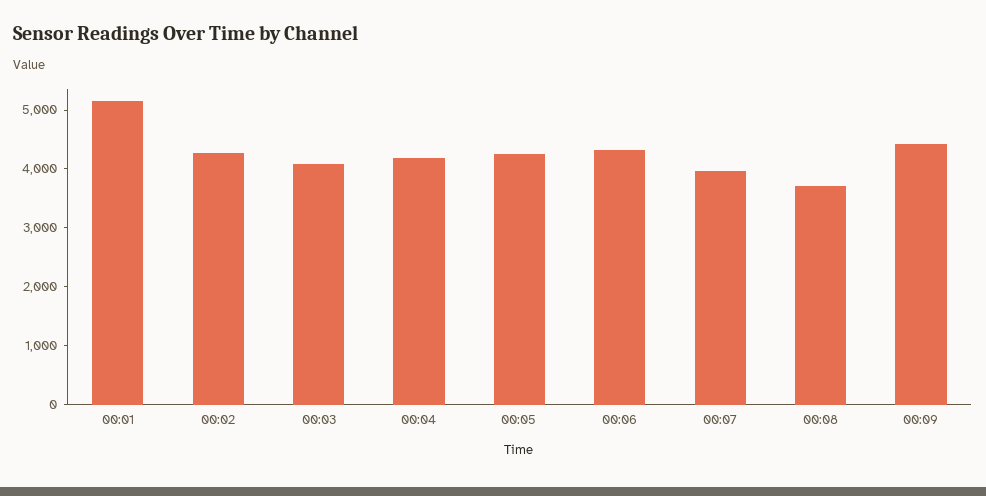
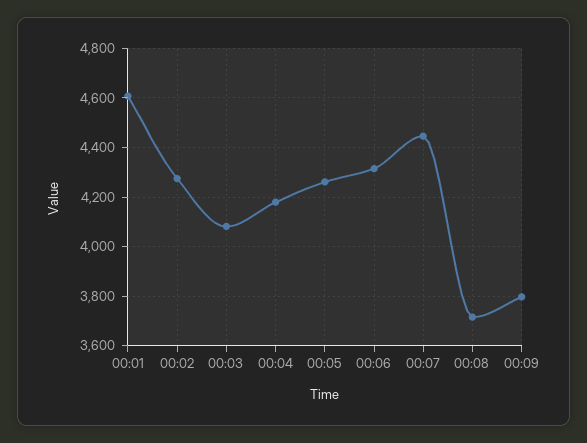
00:01: 5200 -> 4600
00:07: 4000 -> 4450
00:09: 4400 -> 3800

